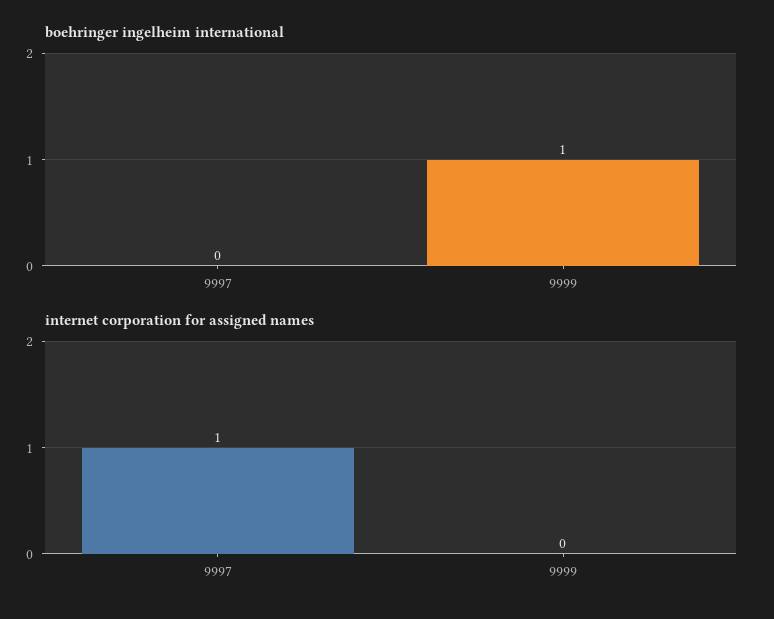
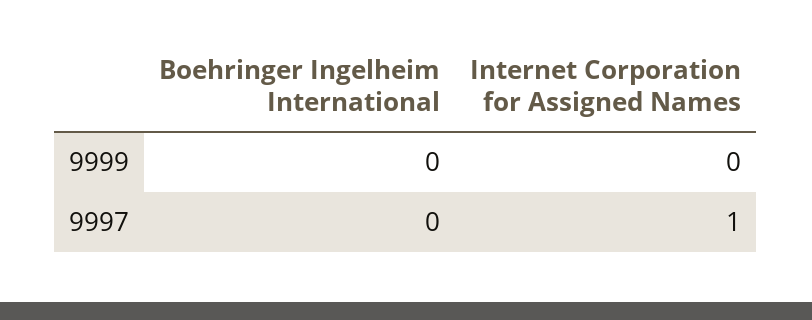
boehringer ingelheim international, 9999: 1 -> 0

